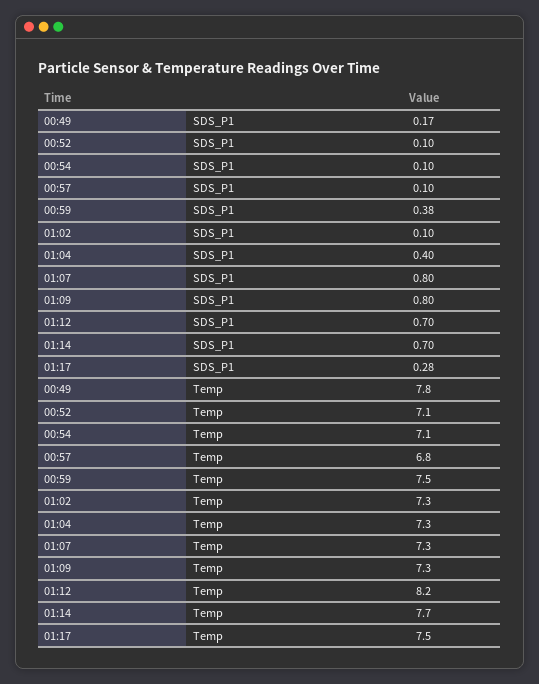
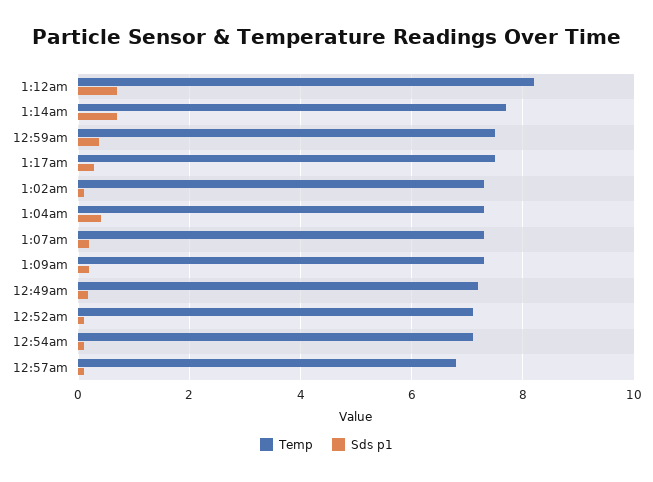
SDS_P1, 01:07: 0.8 -> 0.2
SDS_P1, 01:09: 0.8 -> 0.2
Temp, 00:49: 7.8 -> 7.2

